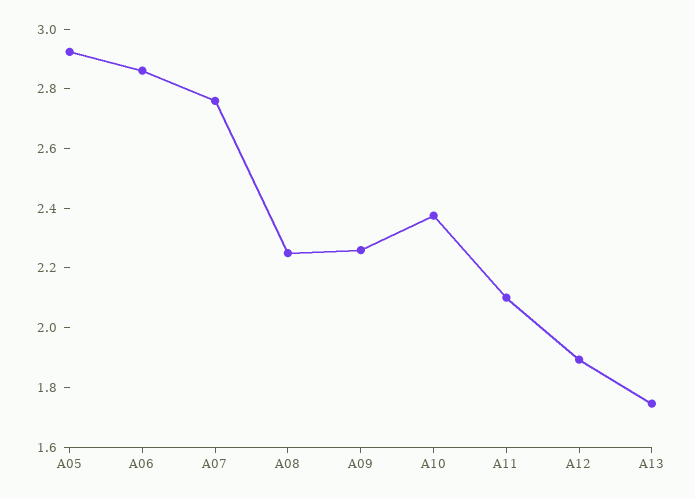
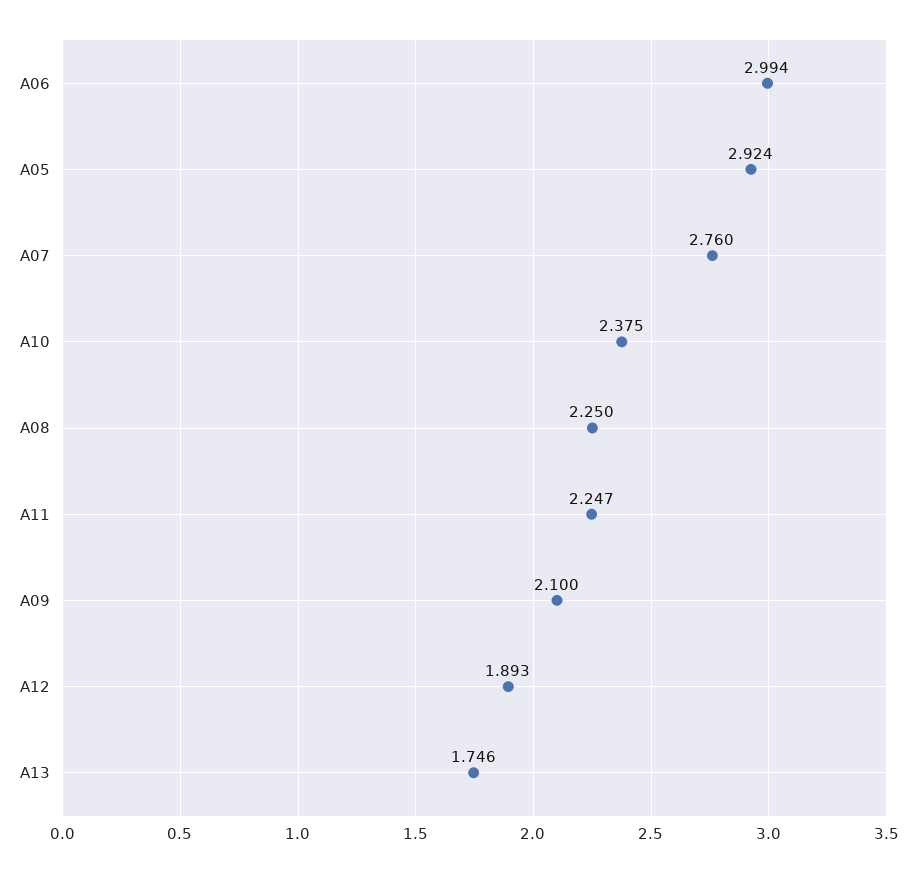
A06: 2.85 -> 2.994
A09: 2.25 -> 2.1
A11: 2.1 -> 2.247

